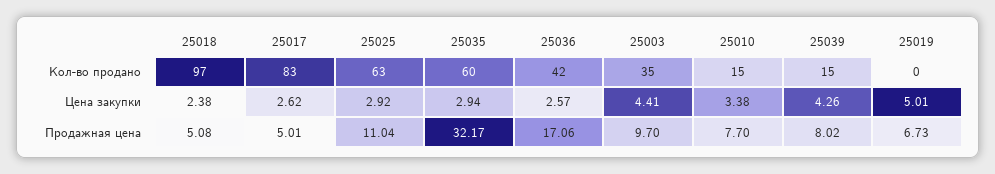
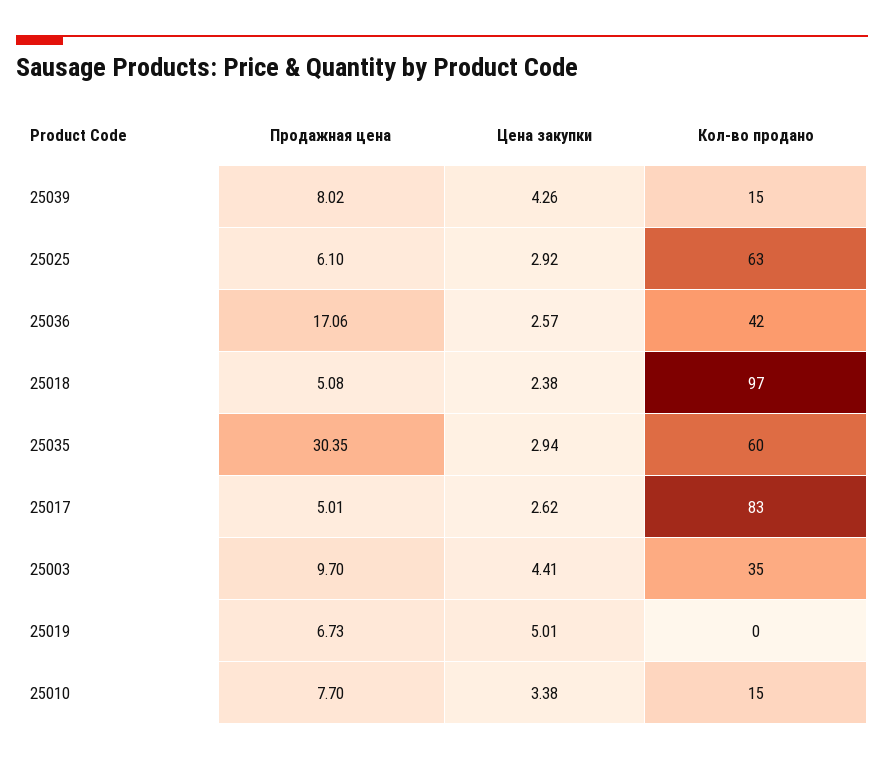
25025, Продажная цена: 11.04 -> 6.1
25035, Продажная цена: 32.17 -> 30.35

